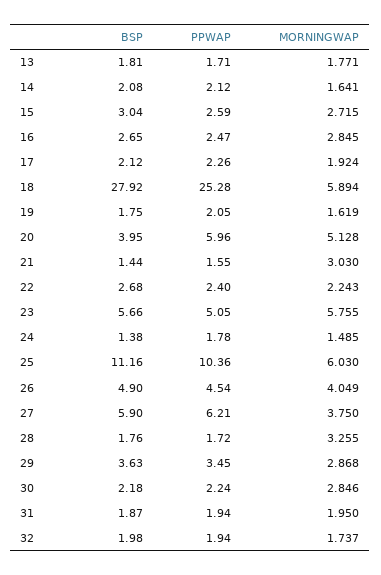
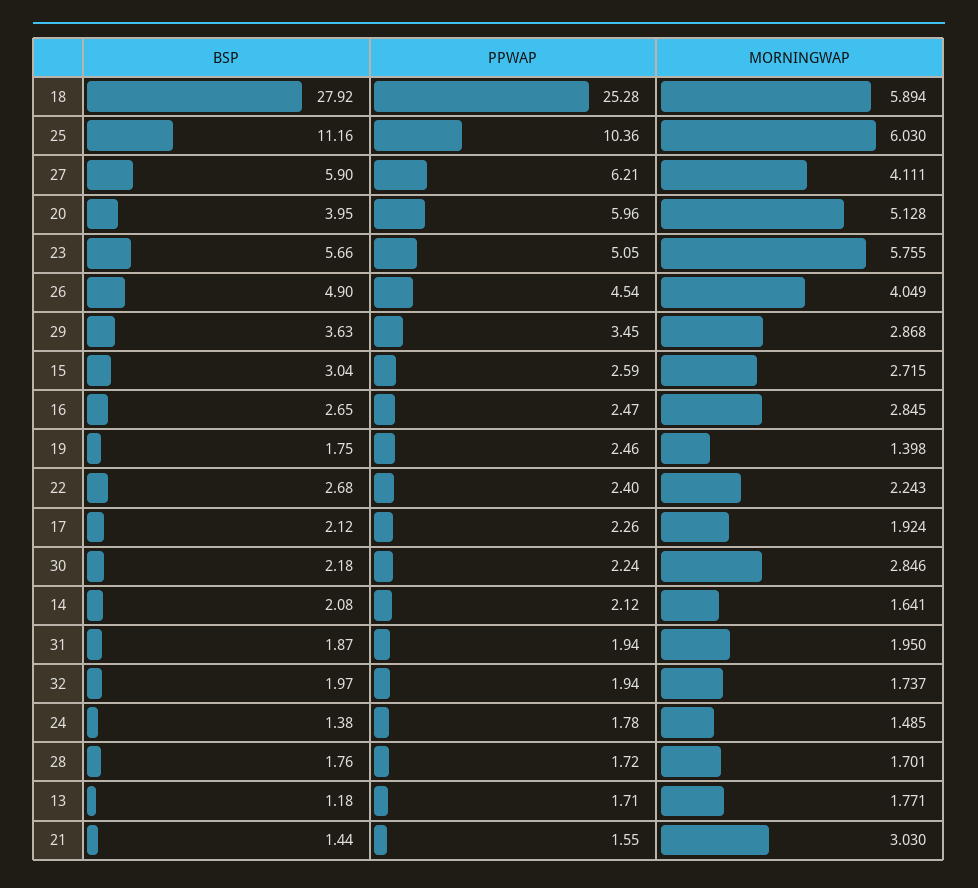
BSP, 13: 1.81 -> 1.18
PPWAP, 19: 2.05 -> 2.46
MORNINGWAP, 19: 1.619 -> 1.398
MORNINGWAP, 27: 3.75 -> 4.111
MORNINGWAP, 28: 3.255 -> 1.701
BSP, 32: 1.98 -> 1.97

